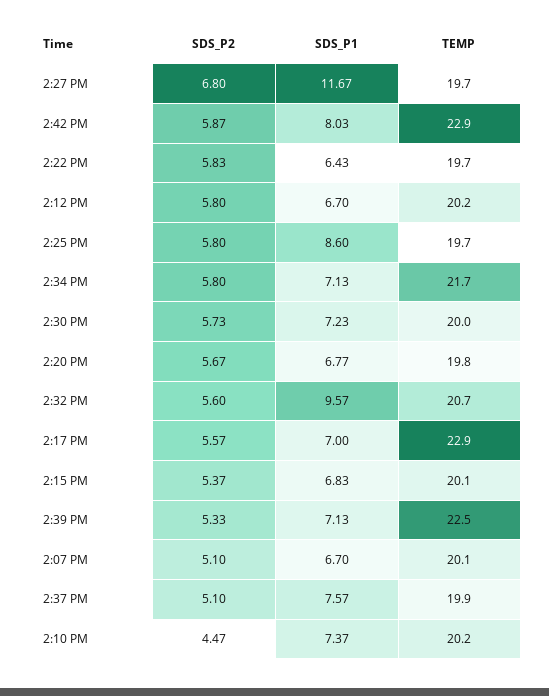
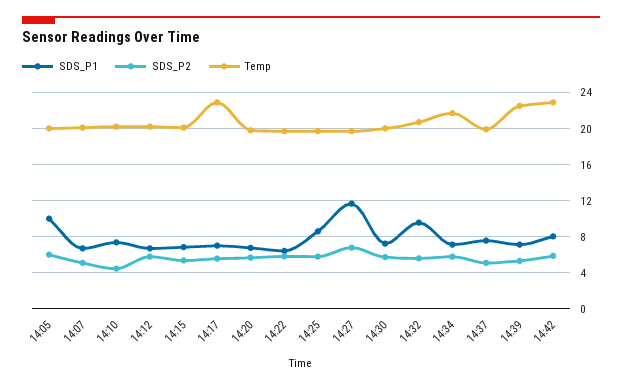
SDS_P1, 14:05: none -> 10
SDS_P2, 14:05: none -> 6
TEMP, 14:05: none -> 20

